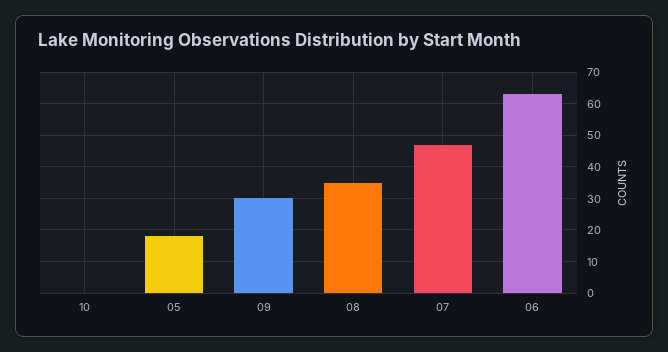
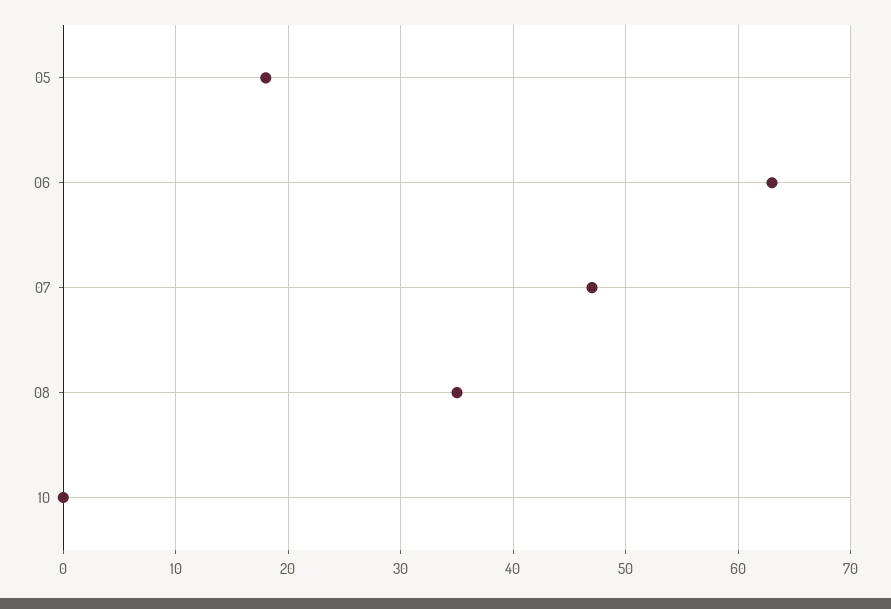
09: 30 -> none

